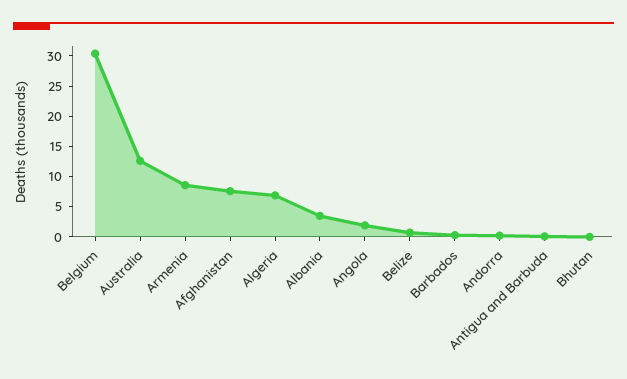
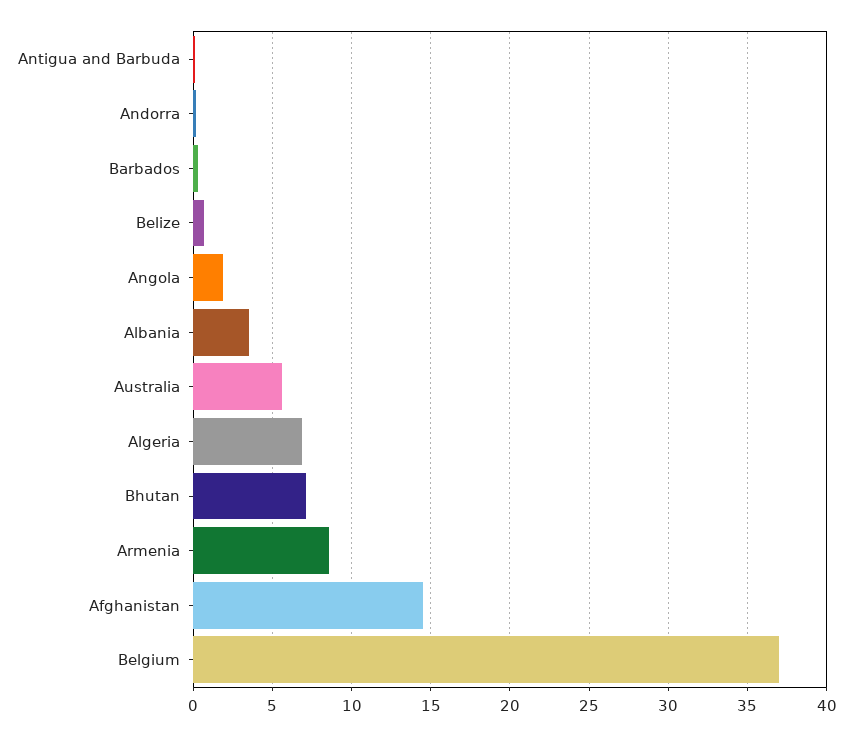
Belgium: 30 -> 37
Australia: 12.5 -> 5.5
Afghanistan: 7.5 -> 14.5
Bhutan: 0 -> 7

